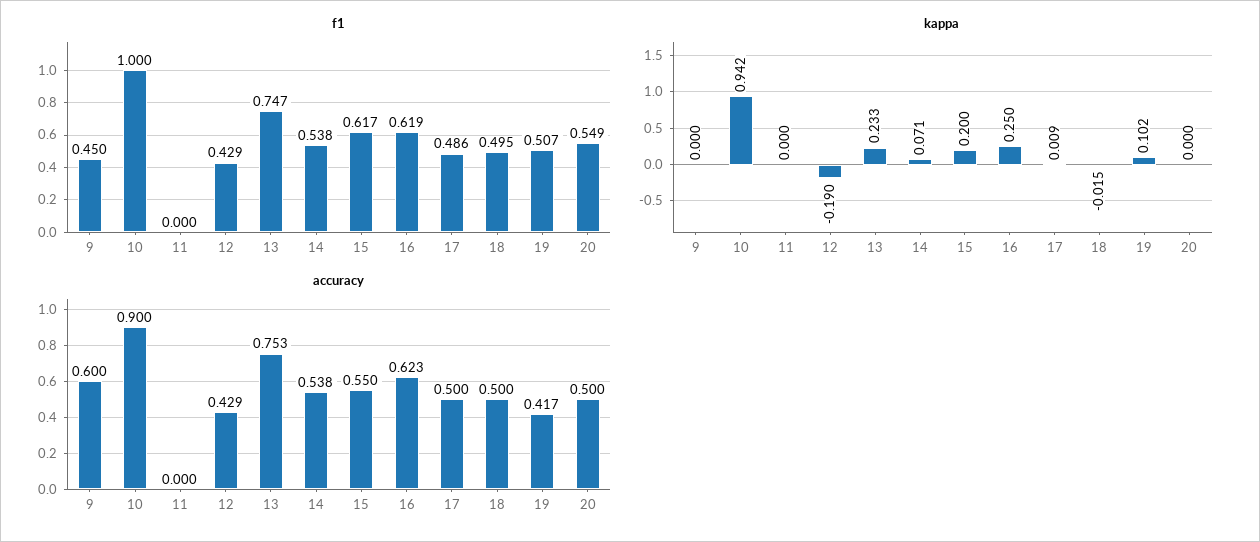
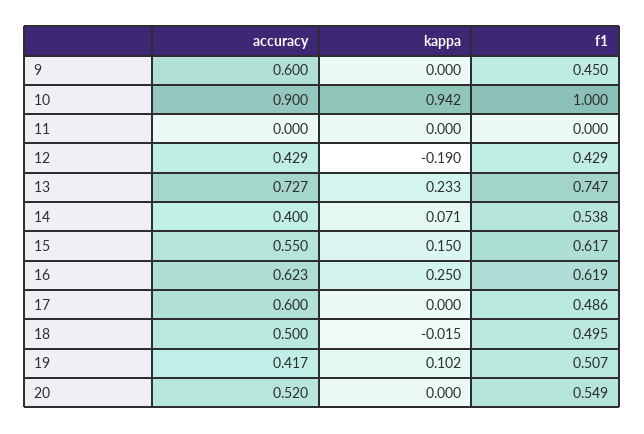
kappa, 15: 0.2 -> 0.15
kappa, 17: 0.009 -> 0
accuracy, 13: 0.753 -> 0.727
accuracy, 14: 0.538 -> 0.4
accuracy, 17: 0.5 -> 0.6
accuracy, 20: 0.5 -> 0.52

